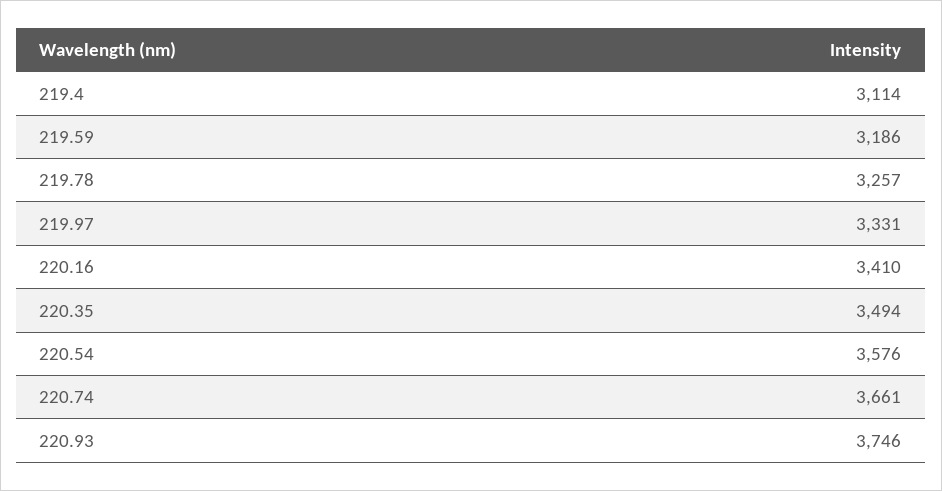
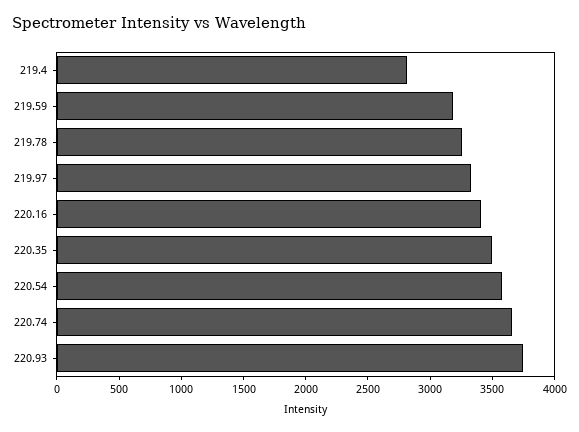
219.4: 3114 -> 2800

